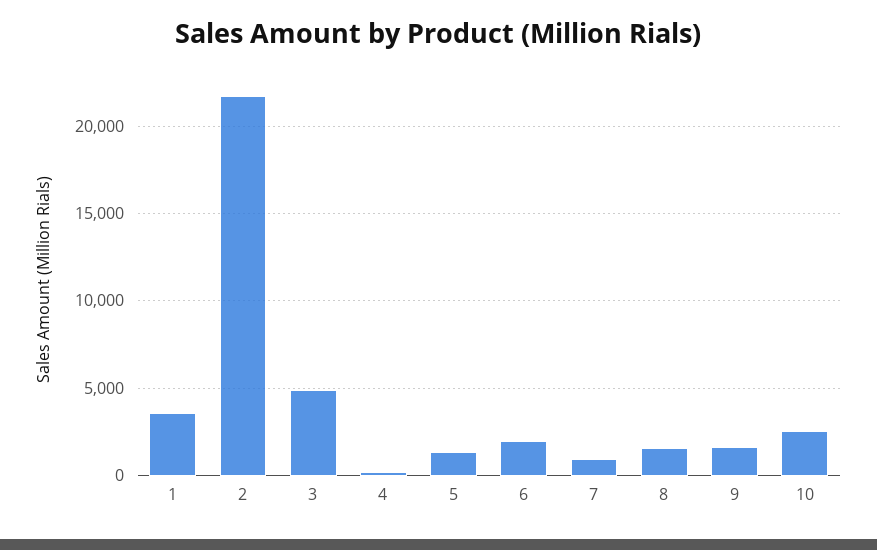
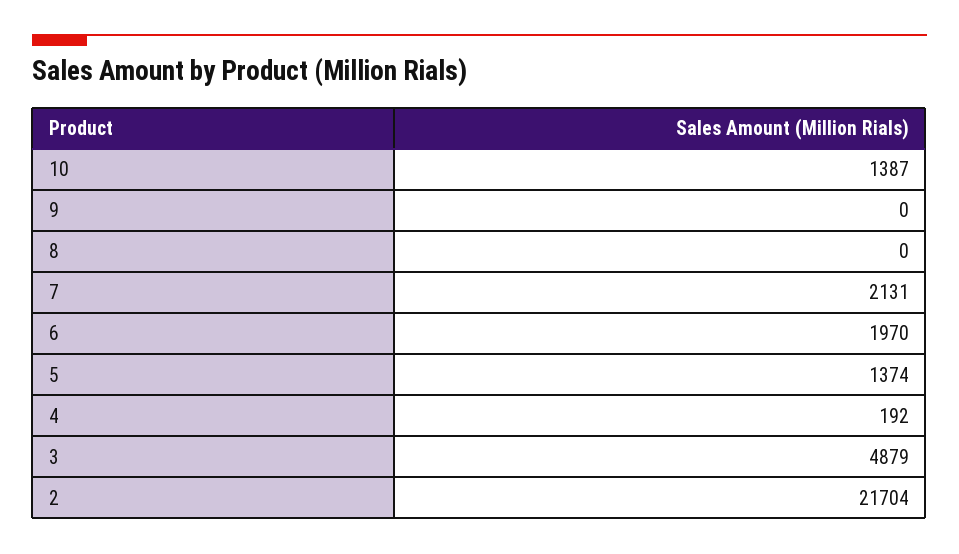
1: 3500 -> none
7: 1000 -> 2131
8: 1500 -> 0
9: 1500 -> 0
10: 2500 -> 1387

